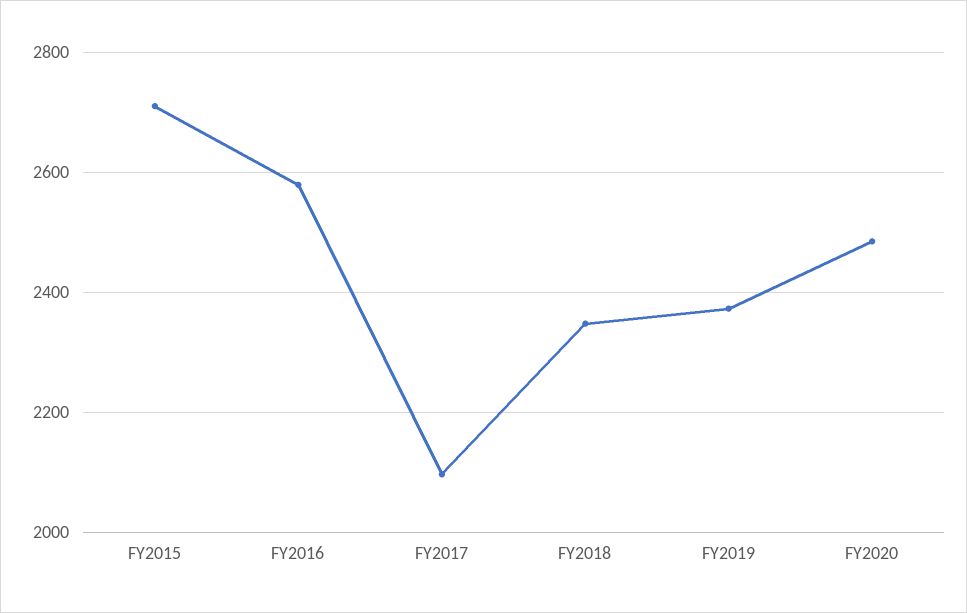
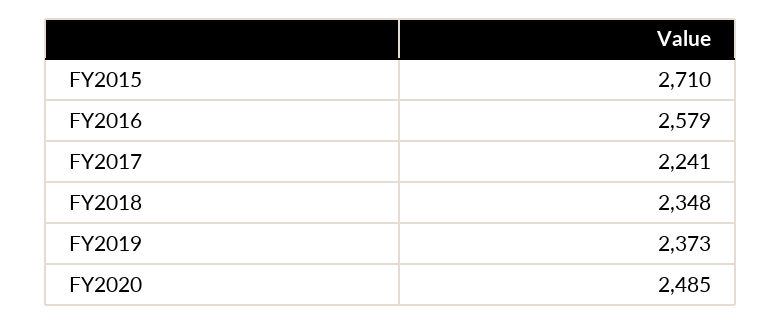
FY2017: 2100 -> 2241

